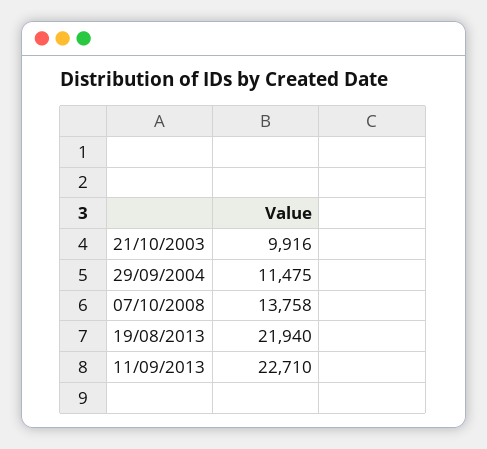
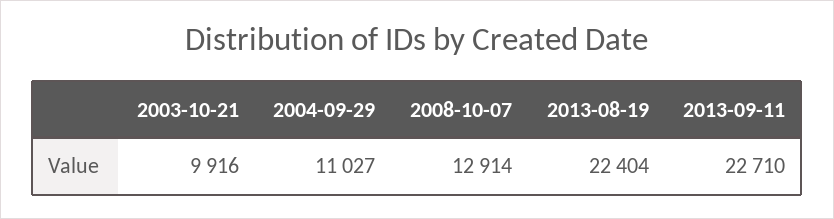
29/09/2004: 11475 -> 11027
07/10/2008: 13758 -> 12914
19/08/2013: 21940 -> 22404

